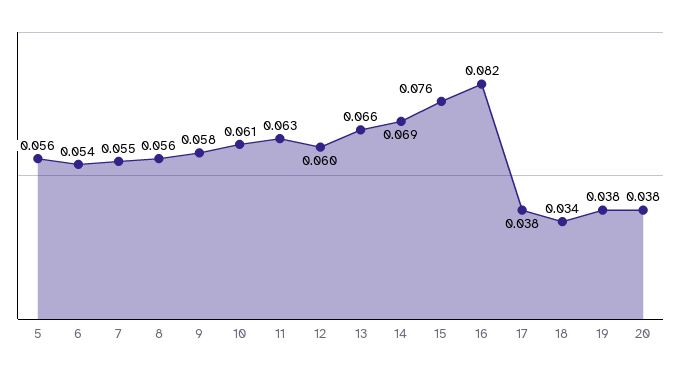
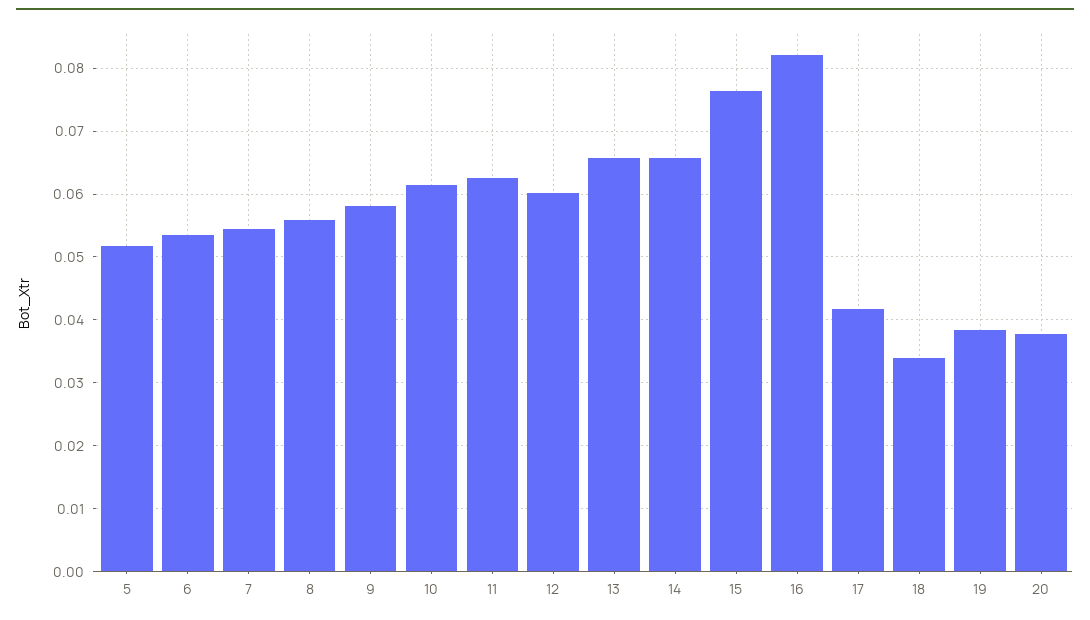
5: 0.056 -> 0.052
14: 0.069 -> 0.066
17: 0.038 -> 0.042

